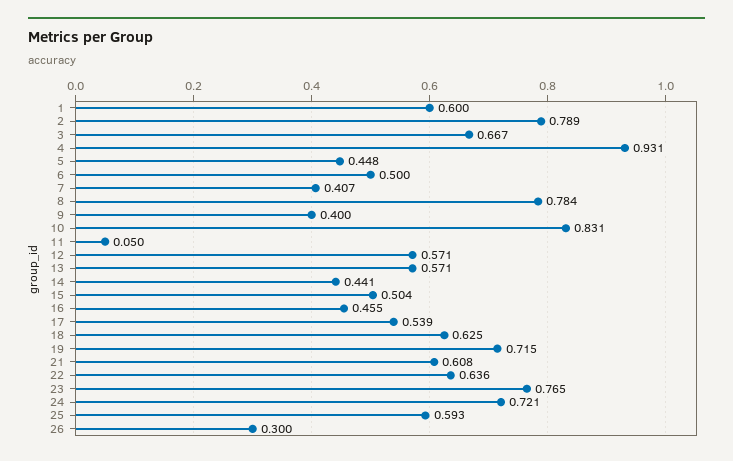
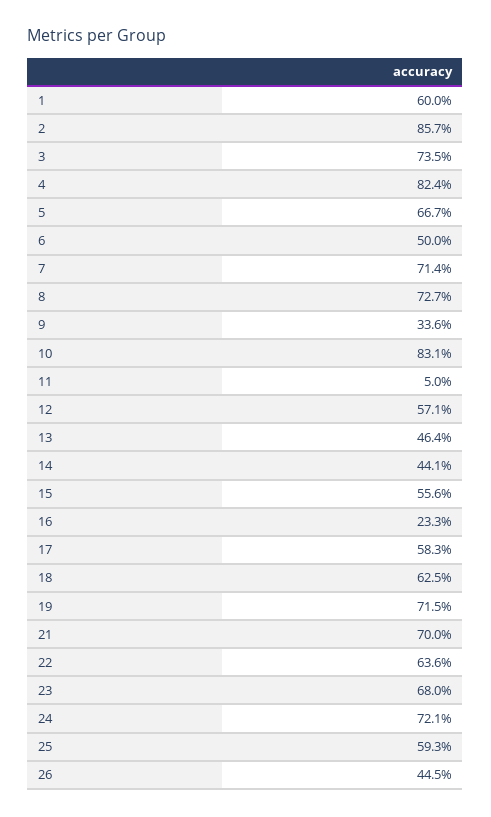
2: 0.789 -> 0.857
3: 0.667 -> 0.735
4: 0.931 -> 0.824
5: 0.448 -> 0.667
7: 0.407 -> 0.714
8: 0.784 -> 0.727
9: 0.4 -> 0.336
13: 0.571 -> 0.464
15: 0.504 -> 0.556
16: 0.455 -> 0.233
17: 0.539 -> 0.583
21: 0.608 -> 0.7
23: 0.765 -> 0.68
26: 0.3 -> 0.445

